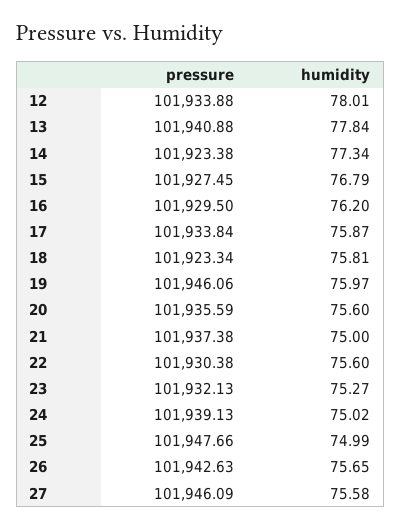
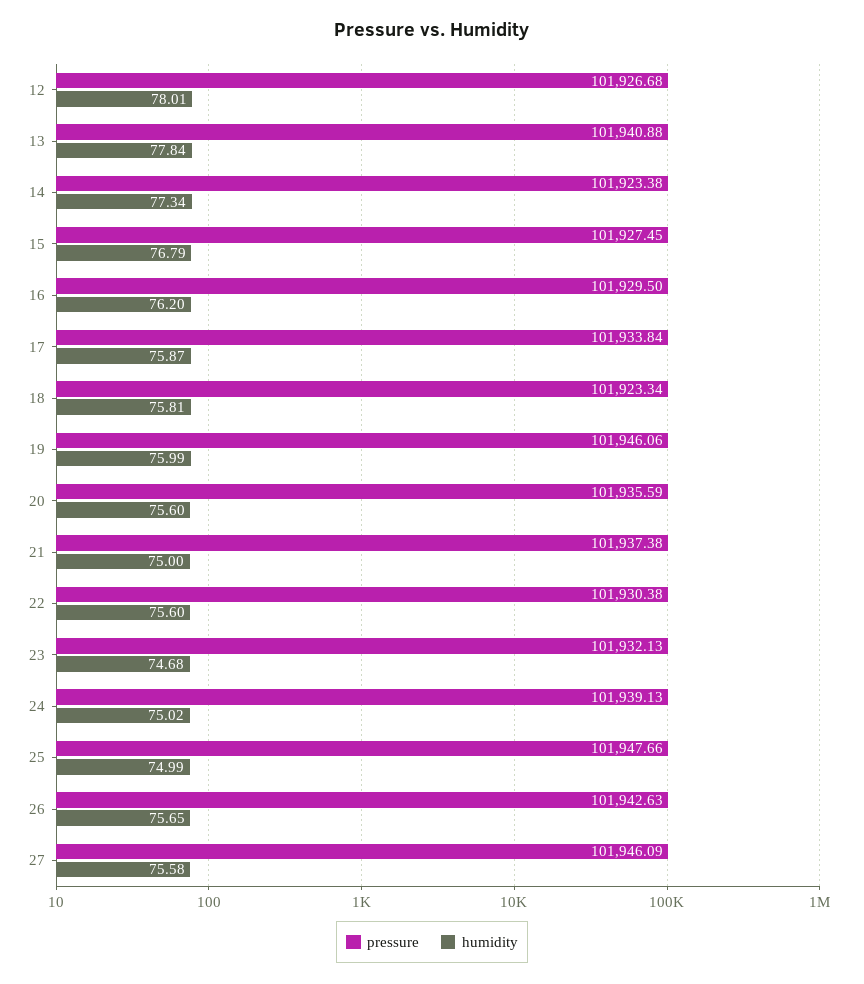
pressure, 12: 101933.88 -> 101926.68
humidity, 19: 75.97 -> 75.99
humidity, 23: 75.27 -> 74.68

